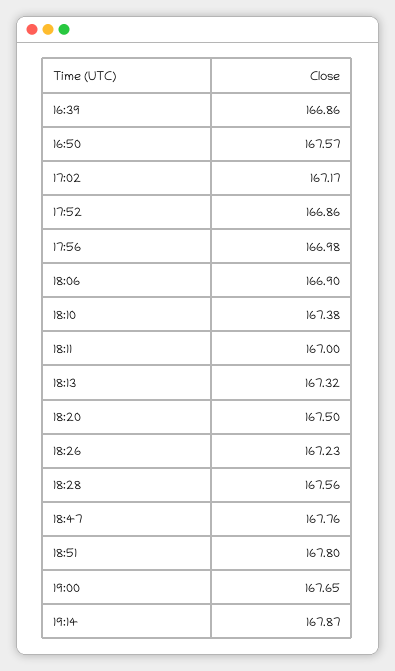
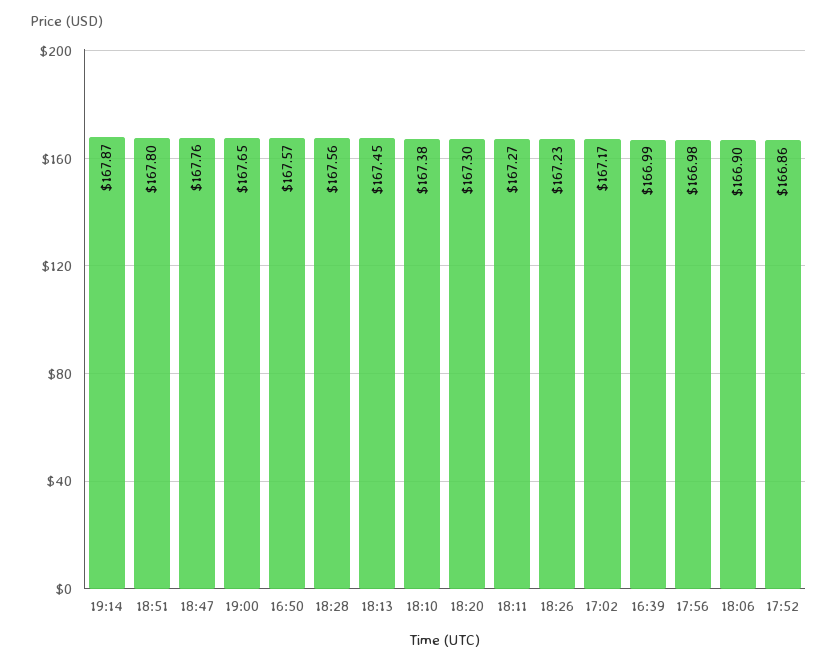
16:39: 166.86 -> 166.99
18:11: 167 -> 167.27
18:13: 167.32 -> 167.45
18:20: 167.5 -> 167.3

